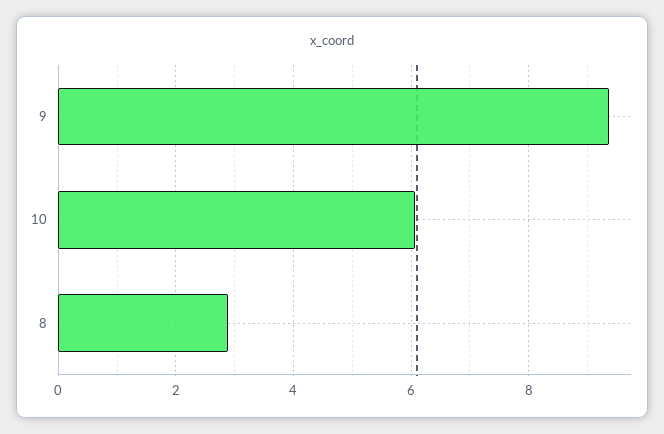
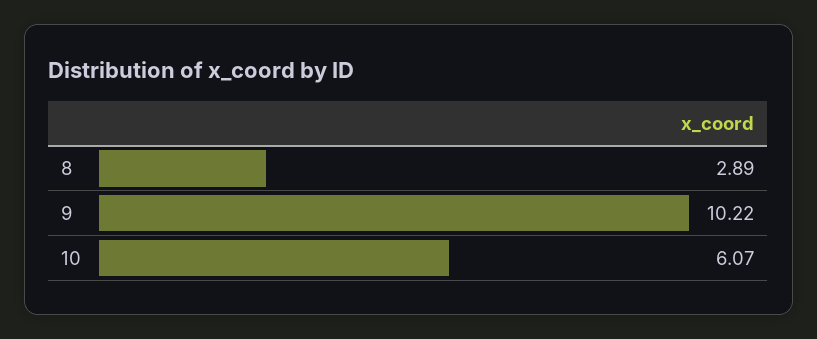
9: 9.4 -> 10.22

